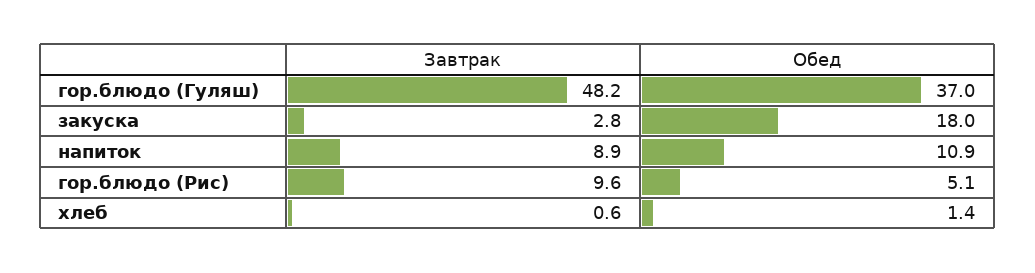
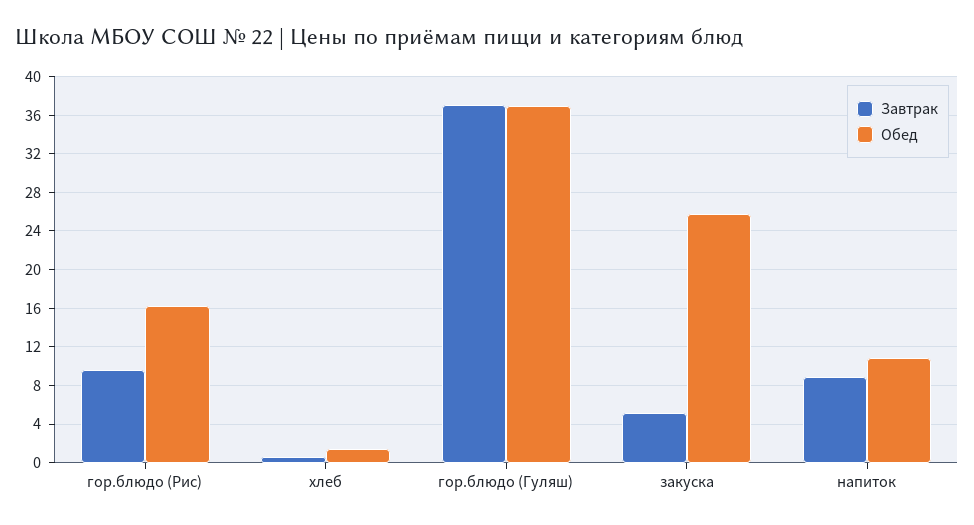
Завтрак, гор.блюдо (Гуляш): 48.2 -> 37
Завтрак, закуска: 2.8 -> 5
Обед, закуска: 18 -> 26
Обед, гор.блюдо (Рис): 5.1 -> 16

